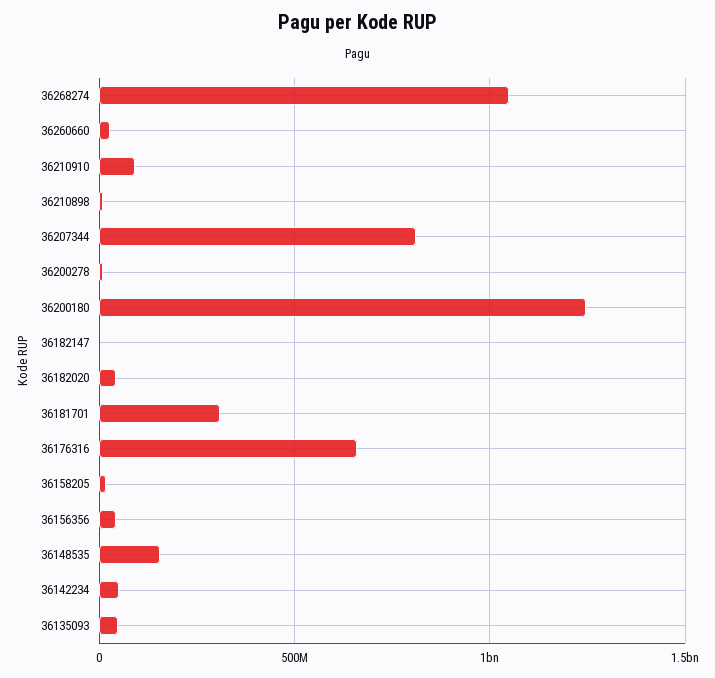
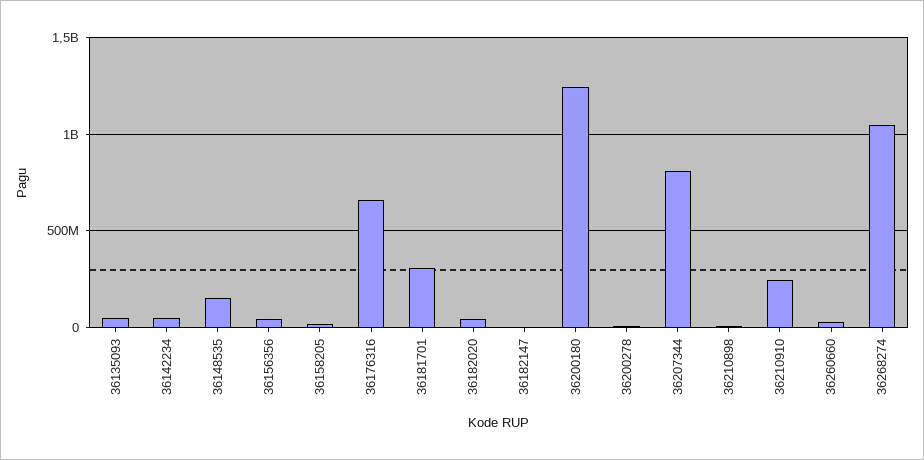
36210910: 100000000 -> 250000000

